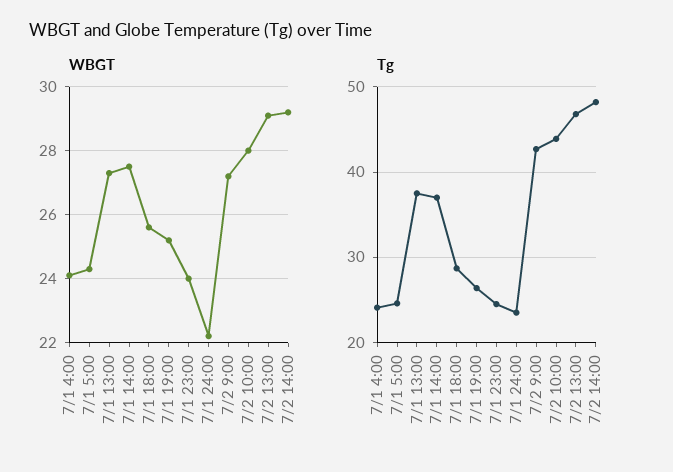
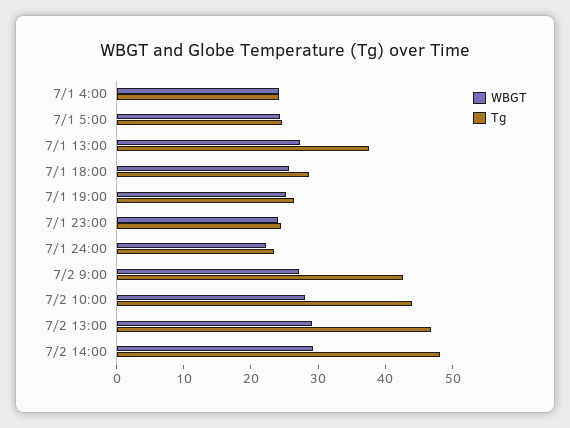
WBGT, 7/1 14:00: 27.5 -> none
Tg, 7/1 14:00: 37 -> none

